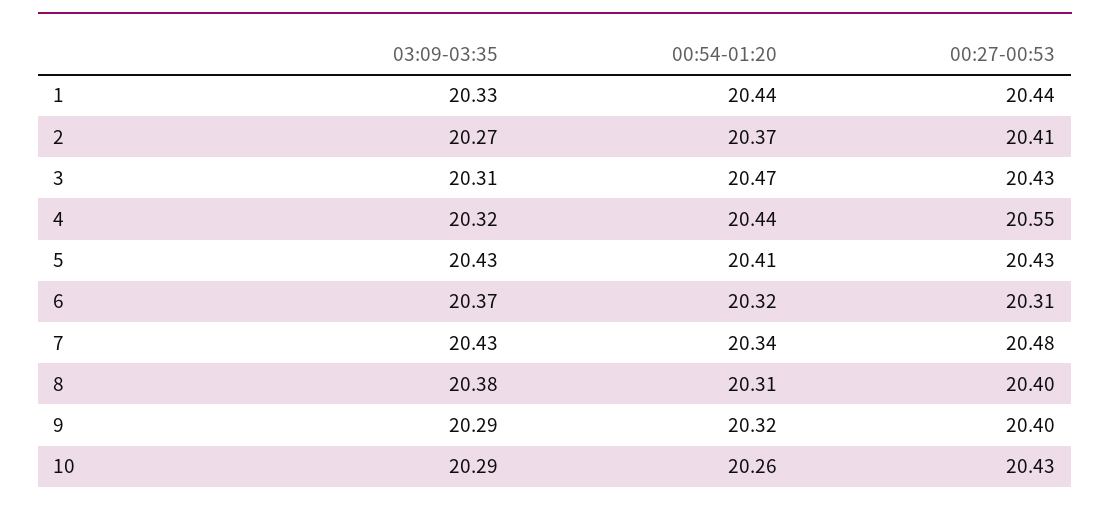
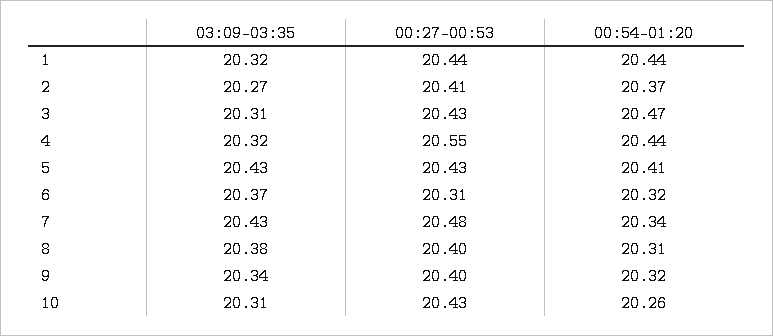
03:09-03:35, 1: 20.33 -> 20.32
03:09-03:35, 9: 20.29 -> 20.34
03:09-03:35, 10: 20.29 -> 20.31

